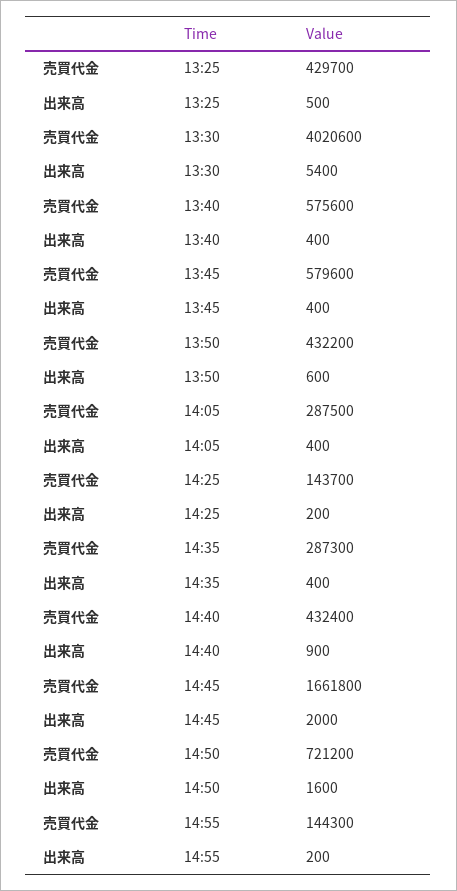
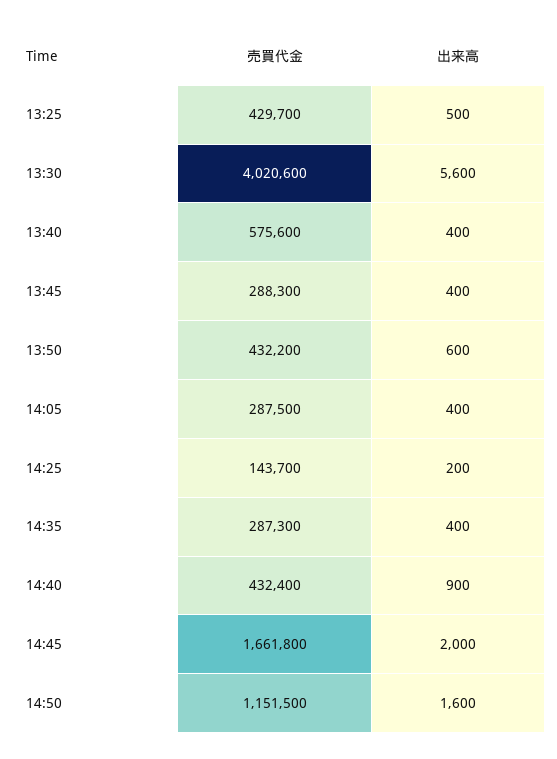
出来高, 13:30: 5400 -> 5600
売買代金, 13:45: 579600 -> 288300
売買代金, 14:50: 721200 -> 1151500
売買代金, 14:55: 144300 -> none
出来高, 14:55: 200 -> none

